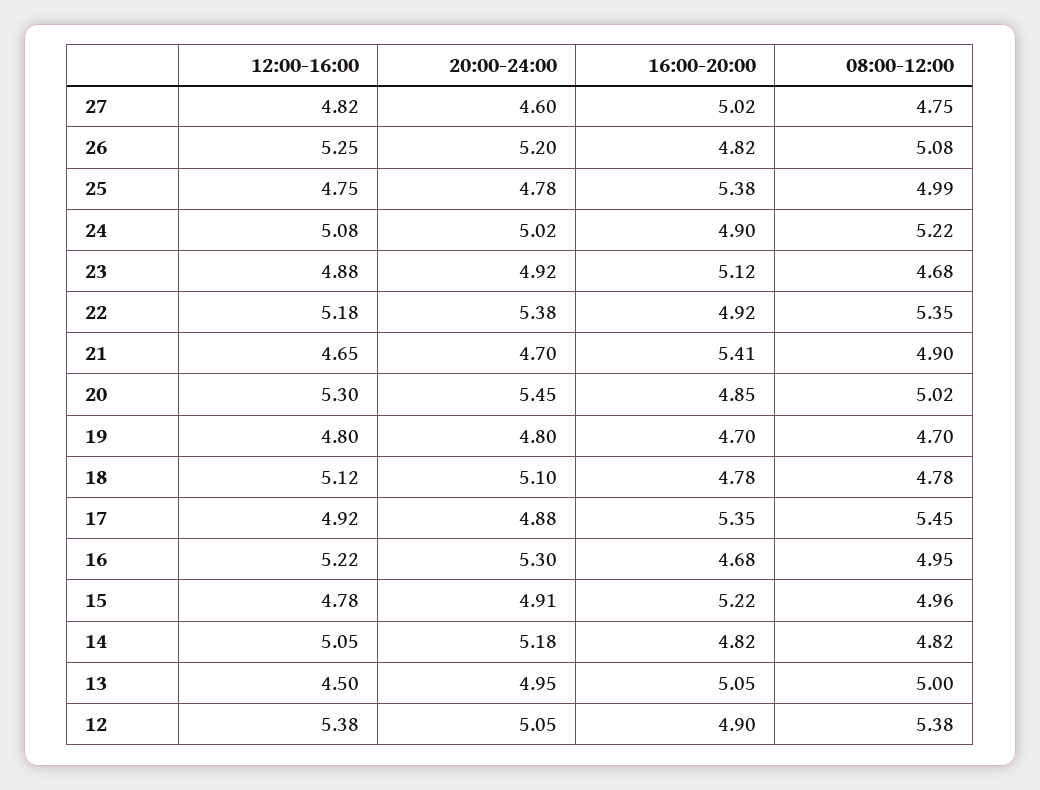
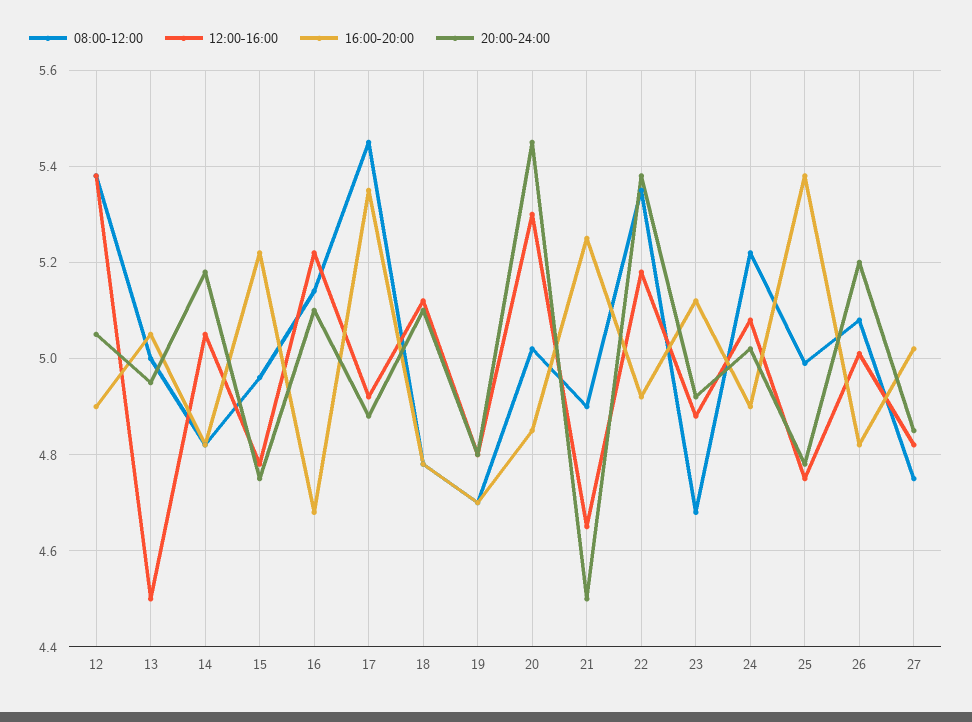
20:00-24:00, 27: 4.6 -> 4.85
12:00-16:00, 26: 5.25 -> 5
20:00-24:00, 21: 4.7 -> 4.5
16:00-20:00, 21: 5.41 -> 5.25
20:00-24:00, 16: 5.3 -> 5.1
08:00-12:00, 16: 4.95 -> 5.15
20:00-24:00, 15: 4.91 -> 4.75

